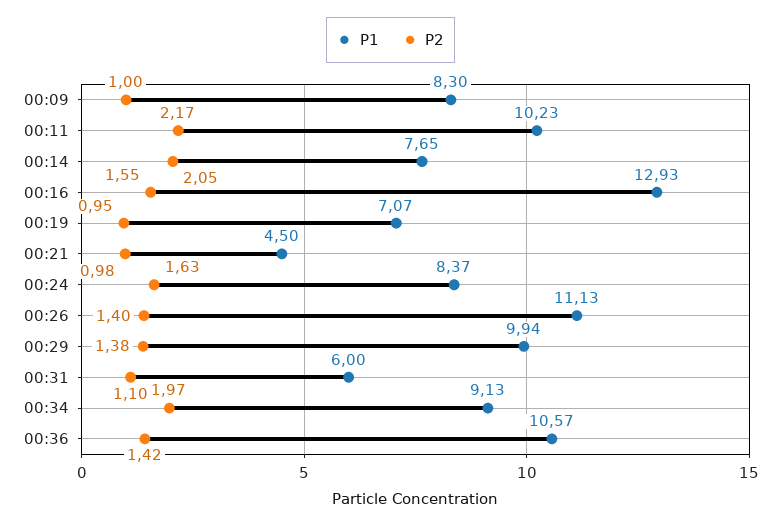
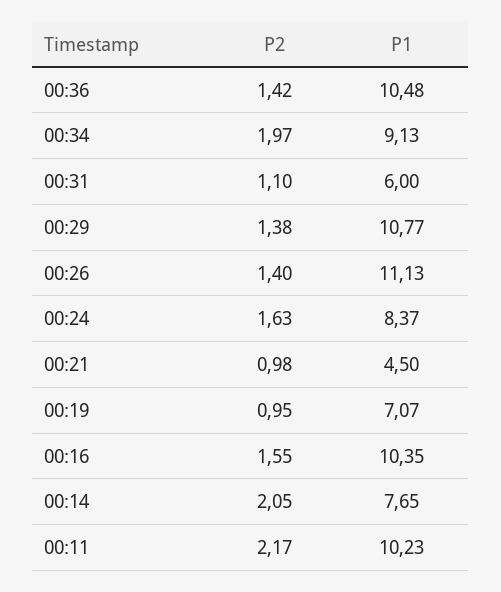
P1, 00:09: 8.3 -> none
P2, 00:09: 1 -> none
P1, 00:16: 12.93 -> 10.35
P1, 00:29: 9.94 -> 10.77
P1, 00:36: 10.57 -> 10.48

